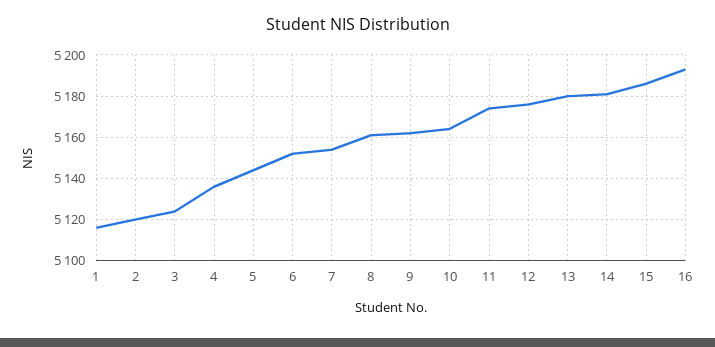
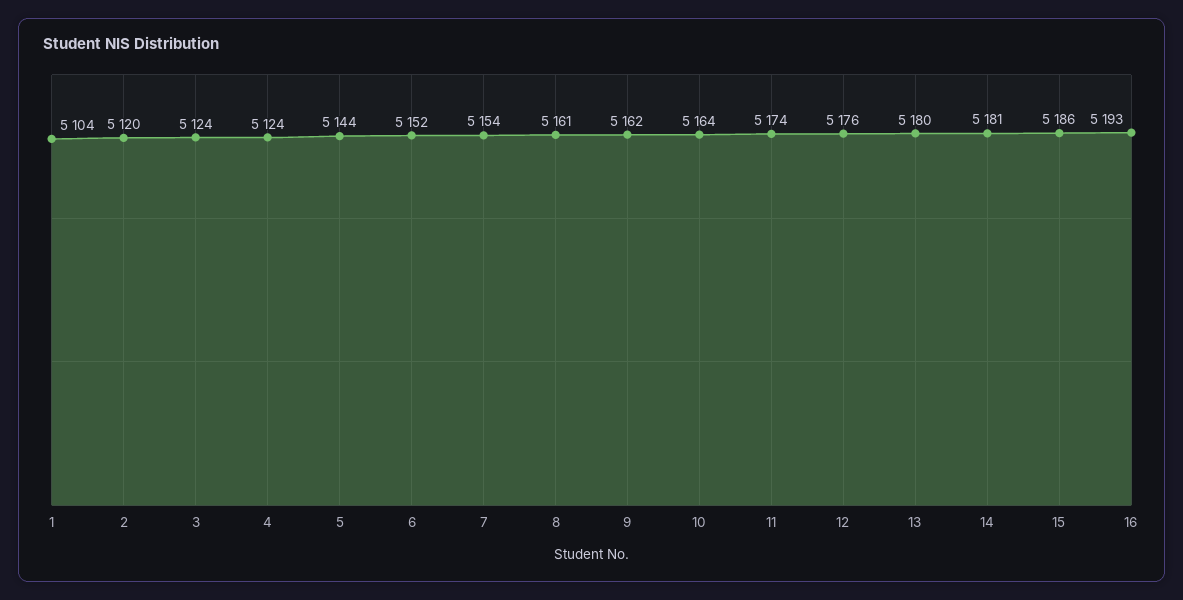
1: 5115 -> 5104
4: 5135 -> 5124

